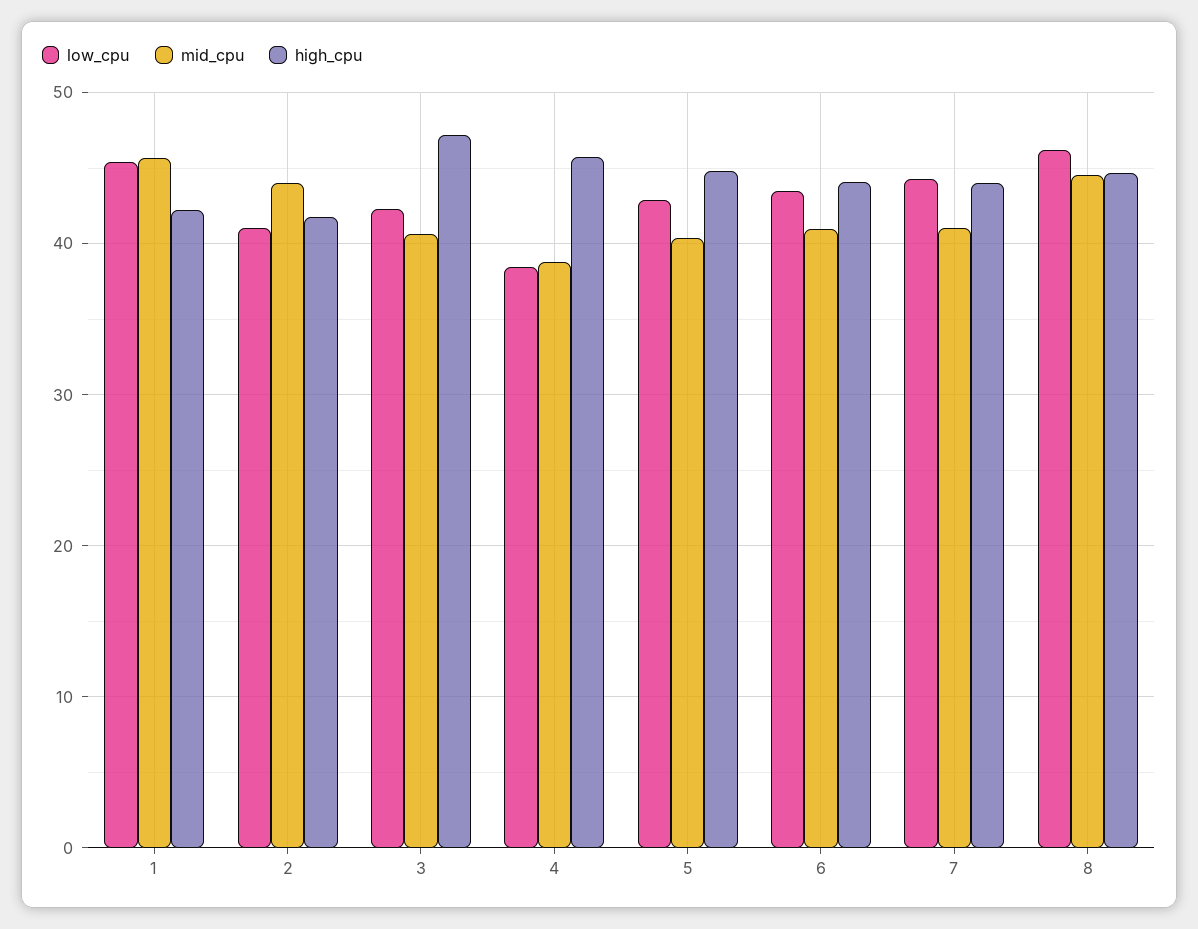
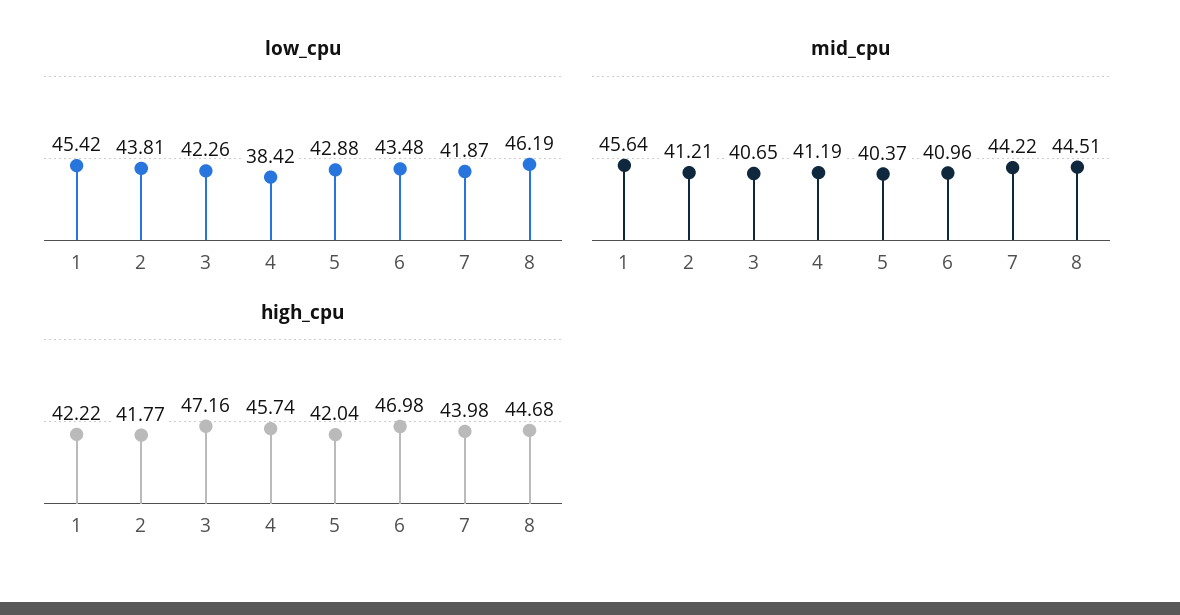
low_cpu, 2: 41 -> 43.81
mid_cpu, 2: 44 -> 41.21
mid_cpu, 4: 39 -> 41.19
high_cpu, 5: 45 -> 42.04
high_cpu, 6: 44 -> 46.98
low_cpu, 7: 44 -> 41.87
mid_cpu, 7: 41 -> 44.22

